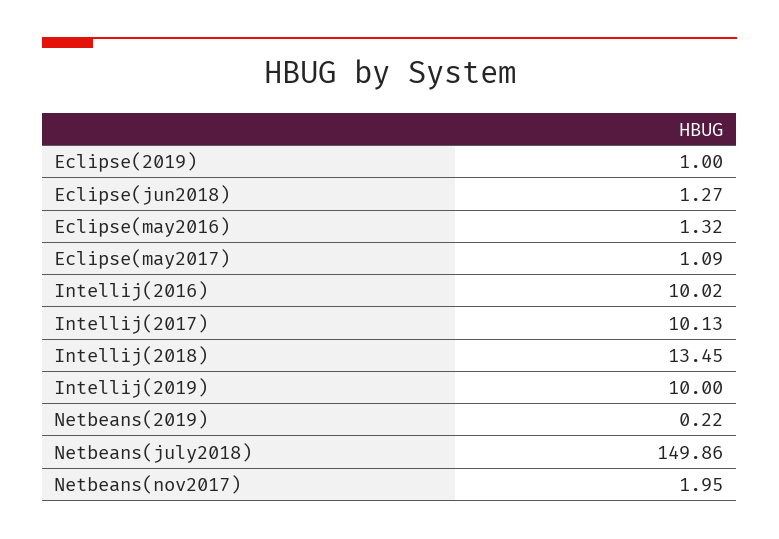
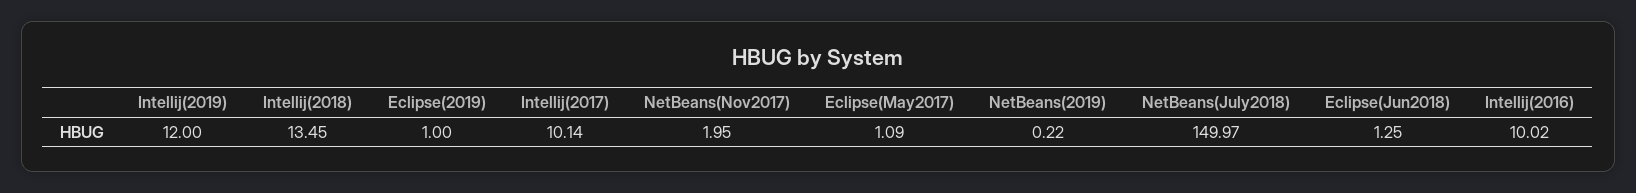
Eclipse(jun2018): 1.27 -> 1.25
Eclipse(may2016): 1.32 -> none
Intellij(2017): 10.13 -> 10.14
Intellij(2019): 10 -> 12
Netbeans(july2018): 149.86 -> 149.97

